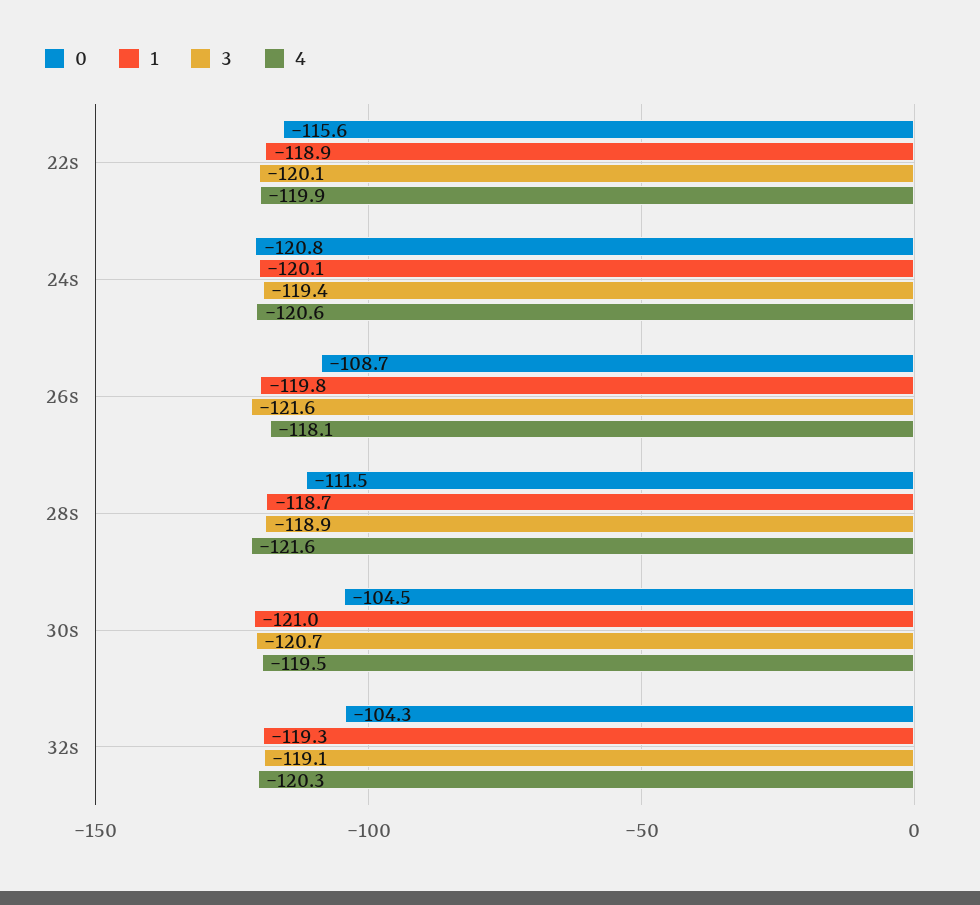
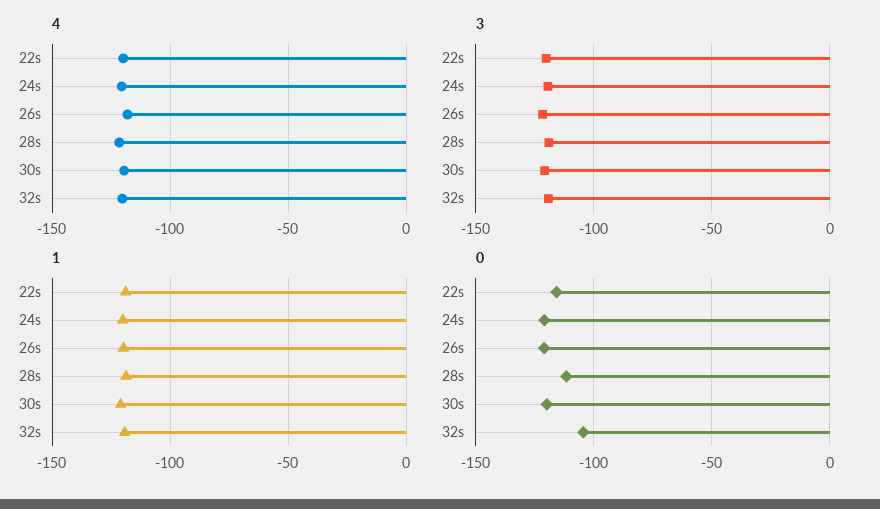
0, 26s: -108.7 -> -120
0, 30s: -104.5 -> -120

